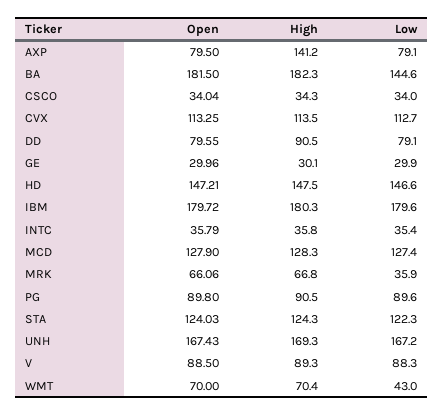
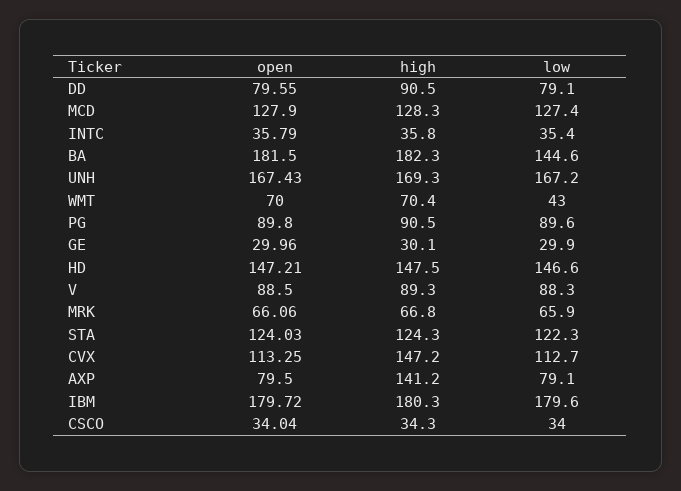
High, CVX: 113.5 -> 147.2
Low, MRK: 35.9 -> 65.9

